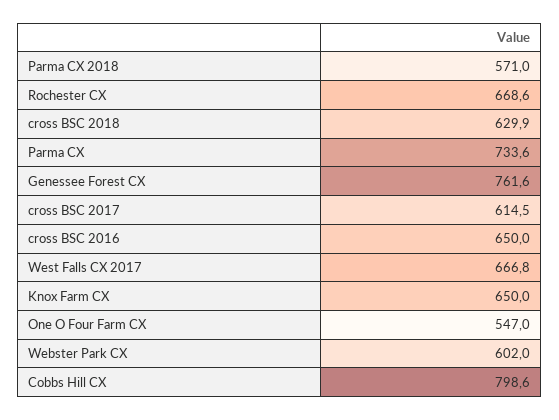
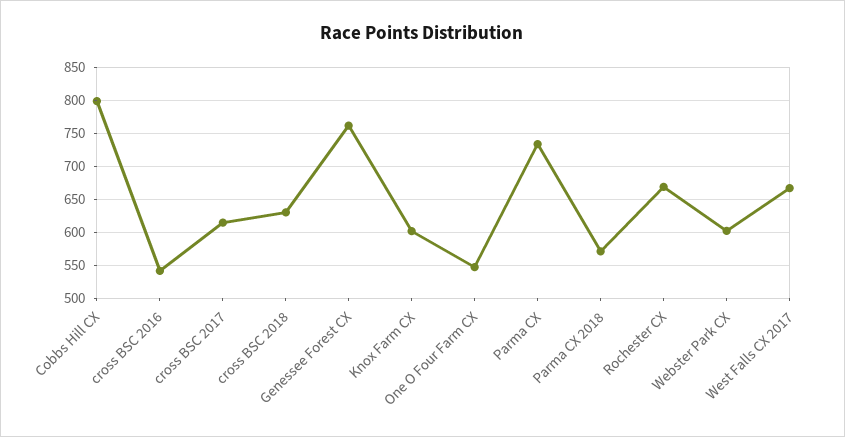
cross BSC 2016: 650 -> 540
Knox Farm CX: 650 -> 600

